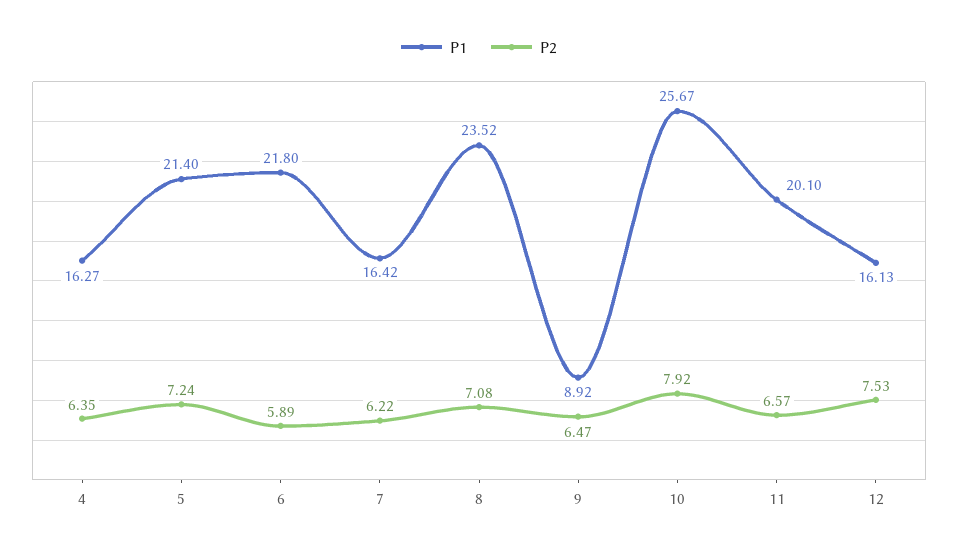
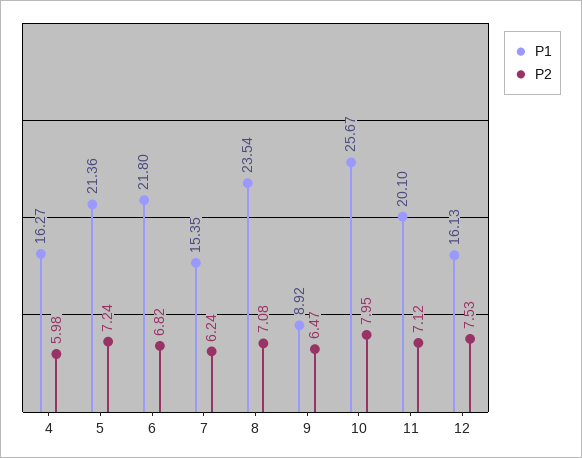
P2, 4: 6.35 -> 5.98
P1, 5: 21.4 -> 21.36
P2, 6: 5.89 -> 6.82
P1, 7: 16.42 -> 15.35
P2, 7: 6.22 -> 6.24
P1, 8: 23.52 -> 23.54
P2, 10: 7.92 -> 7.95
P2, 11: 6.57 -> 7.12

